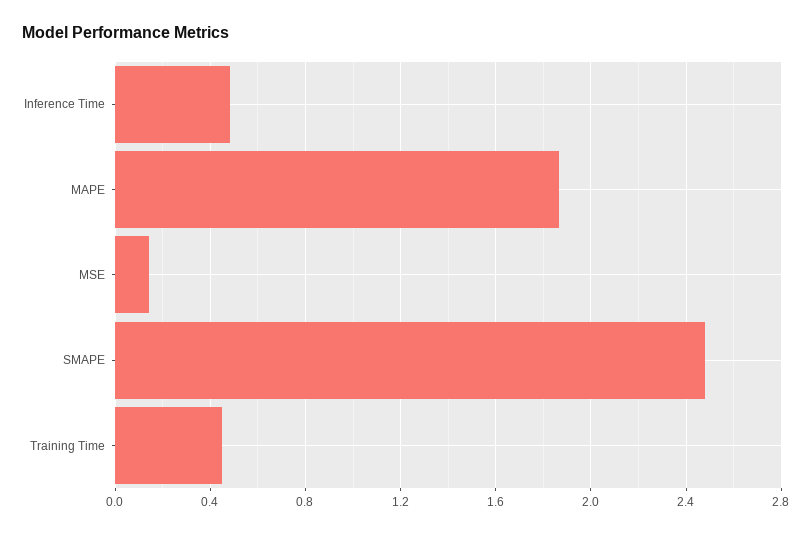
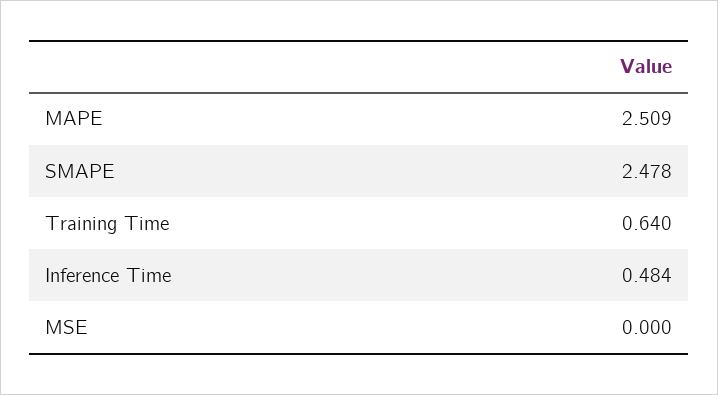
MAPE: 1.85 -> 2.509
MSE: 0.15 -> 0
Training Time: 0.45 -> 0.64

